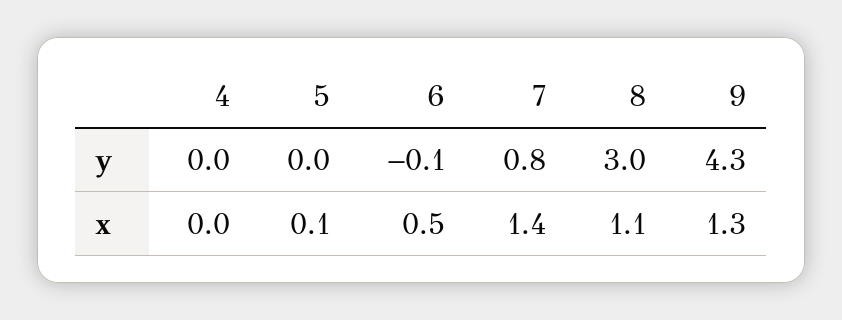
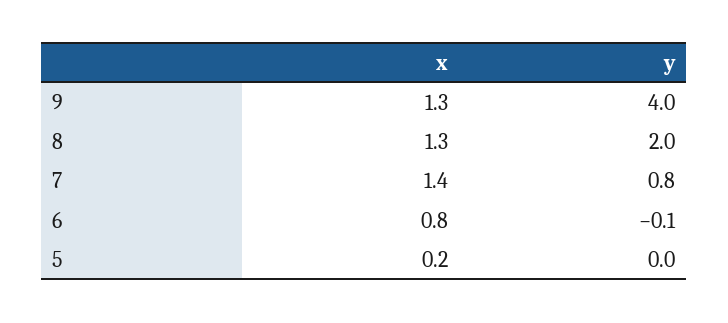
4, y: 0 -> none
8, y: 3 -> 2
9, y: 4.3 -> 4
4, x: 0 -> none
5, x: 0.1 -> 0.2
6, x: 0.5 -> 0.8
8, x: 1.1 -> 1.3

